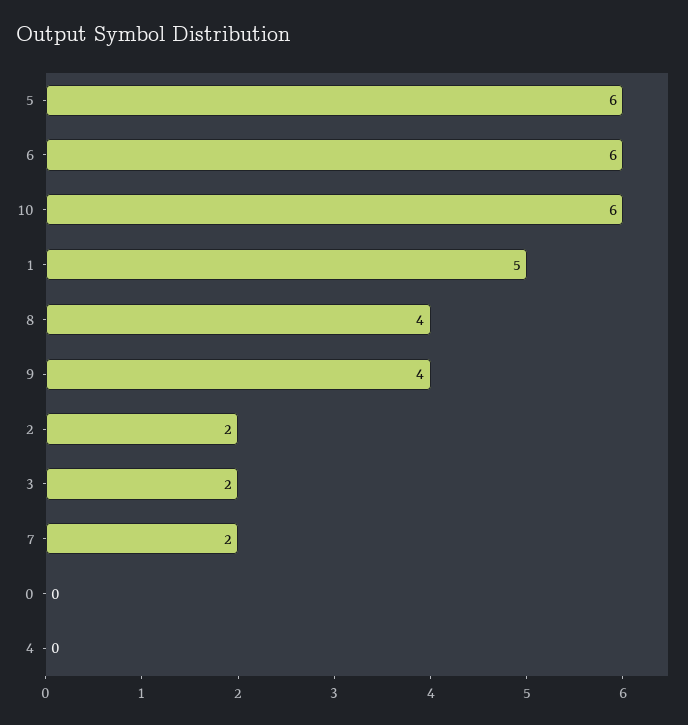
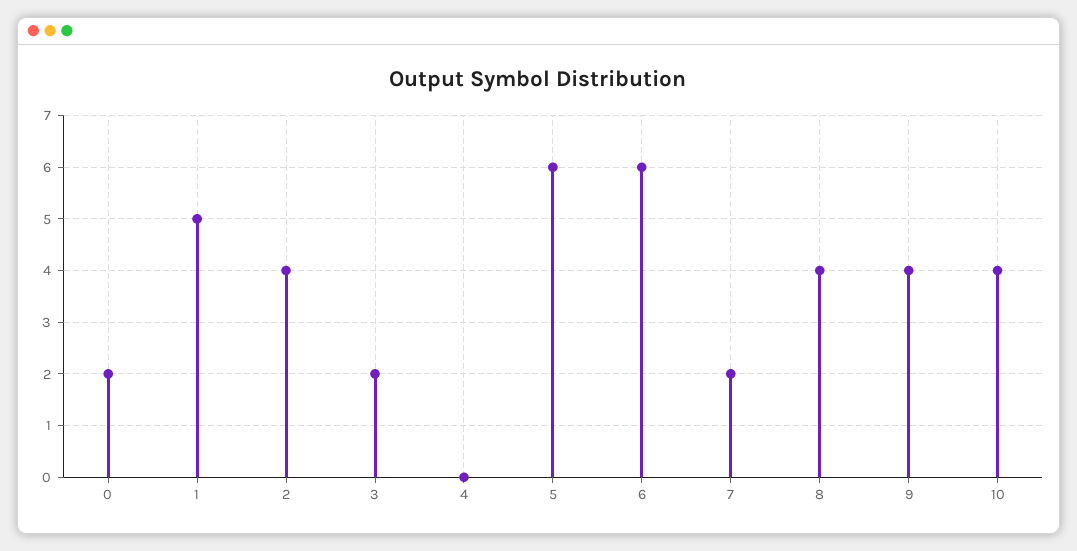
10: 6 -> 4
2: 2 -> 4
0: 0 -> 2

